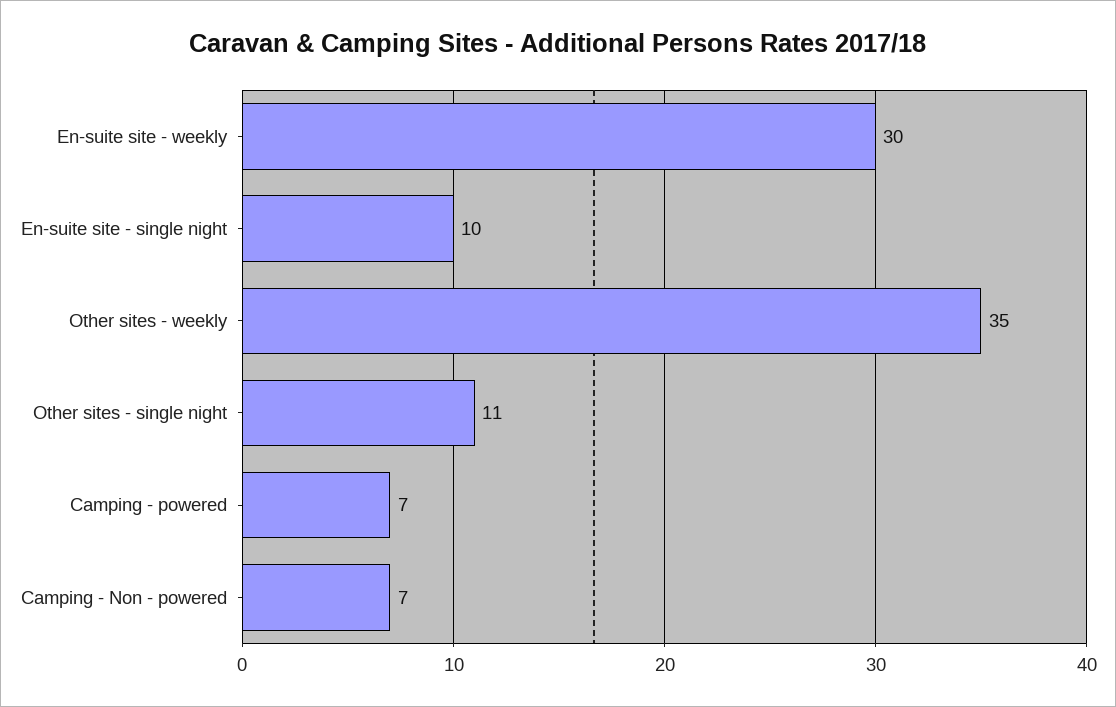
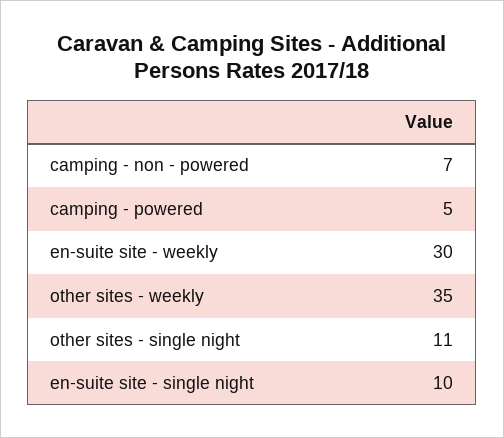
Camping - powered: 7 -> 5

